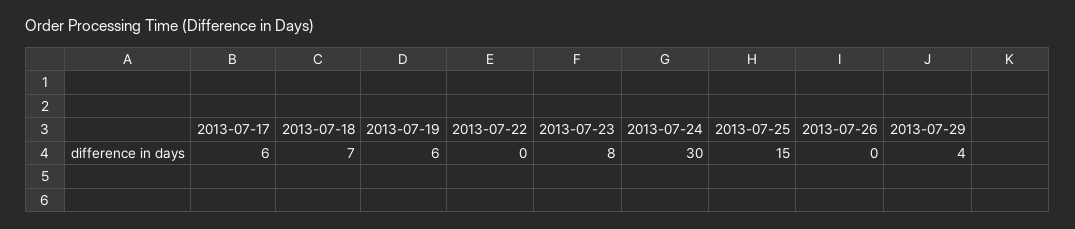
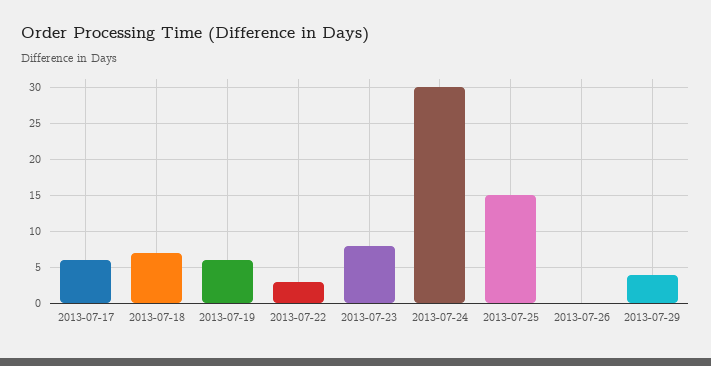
2013-07-22: 0 -> 3

